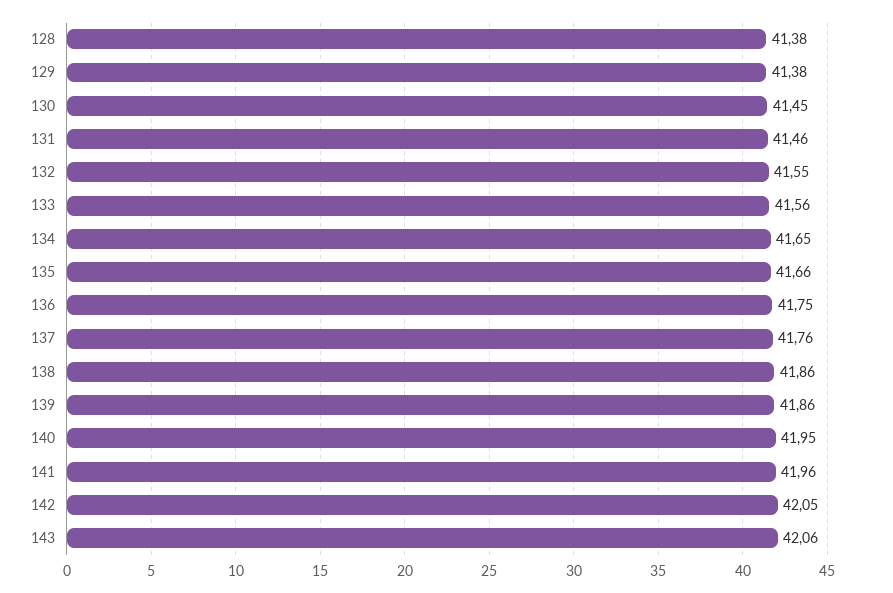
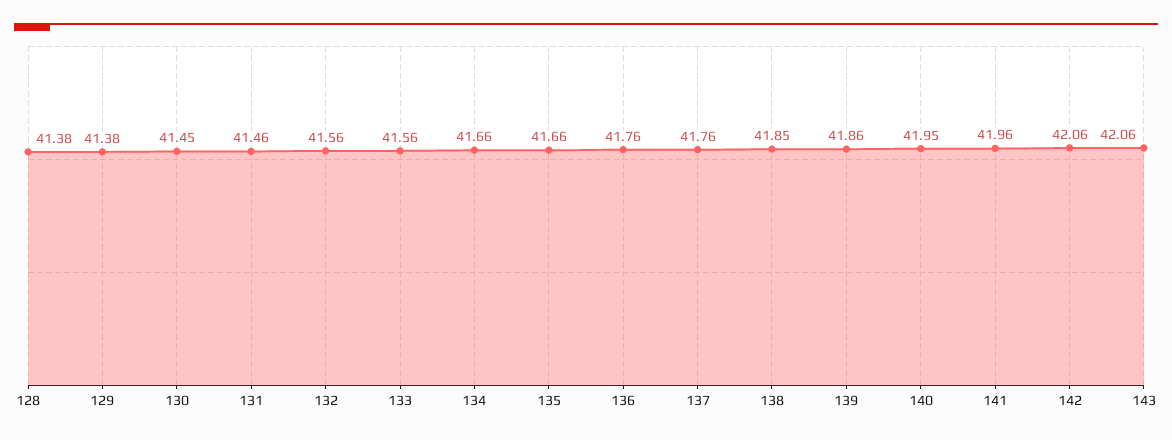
132: 41.55 -> 41.56
134: 41.65 -> 41.66
136: 41.75 -> 41.76
138: 41.86 -> 41.85
142: 42.05 -> 42.06

